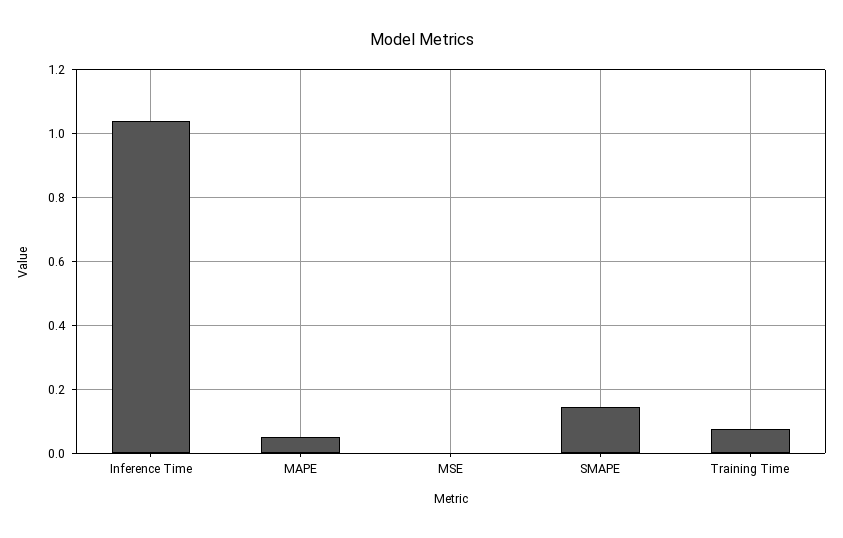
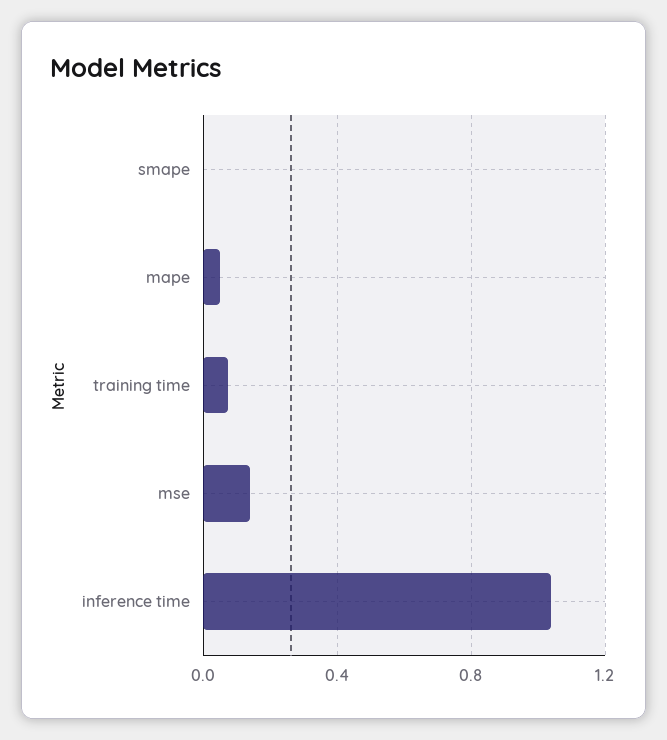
MSE: 0 -> 0.15
SMAPE: 0.14 -> 0

